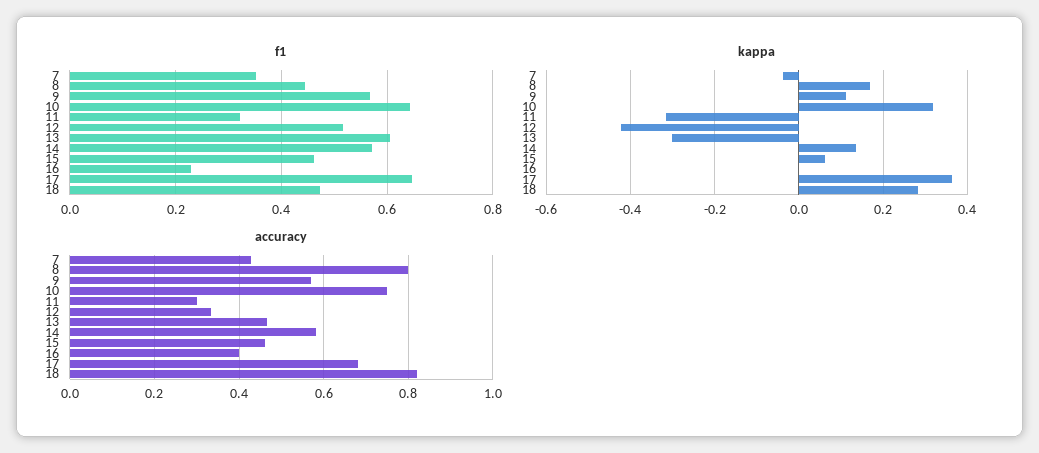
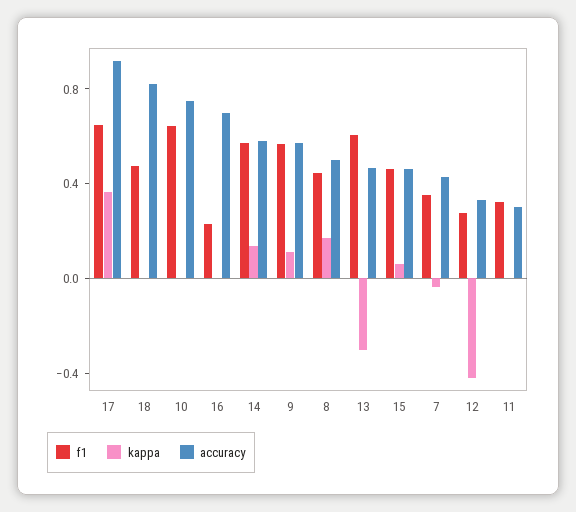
f1, 12: 0.52 -> 0.3
kappa, 10: 0.32 -> 0
kappa, 11: -0.32 -> 0
kappa, 18: 0.28 -> 0
accuracy, 8: 0.8 -> 0.5
accuracy, 16: 0.4 -> 0.7
accuracy, 17: 0.68 -> 0.9

